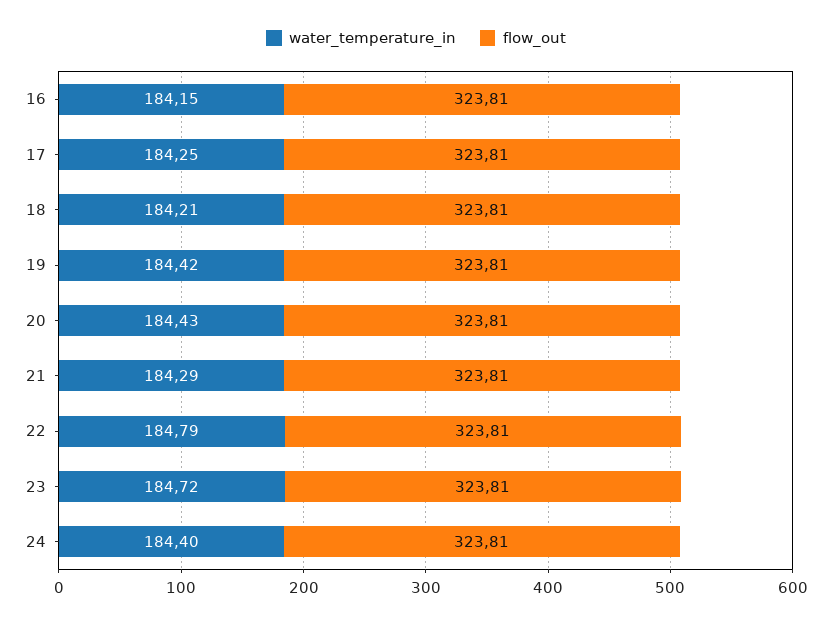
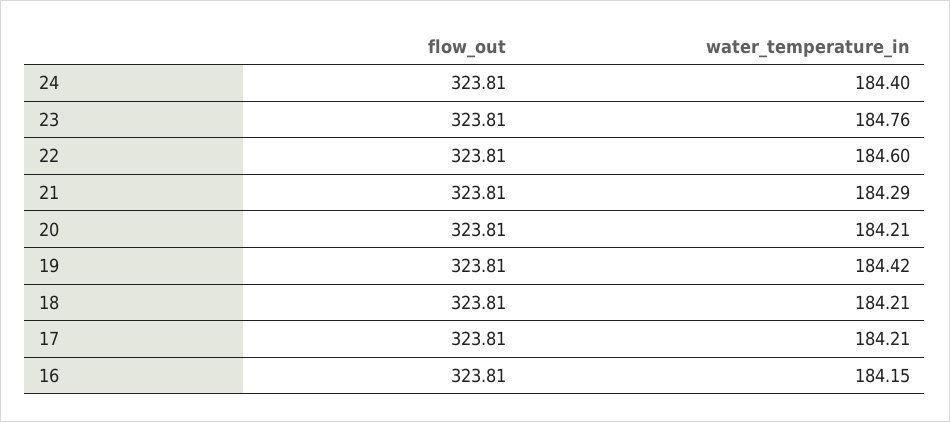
water_temperature_in, 17: 184.25 -> 184.21
water_temperature_in, 20: 184.43 -> 184.21
water_temperature_in, 22: 184.79 -> 184.6
water_temperature_in, 23: 184.72 -> 184.76

